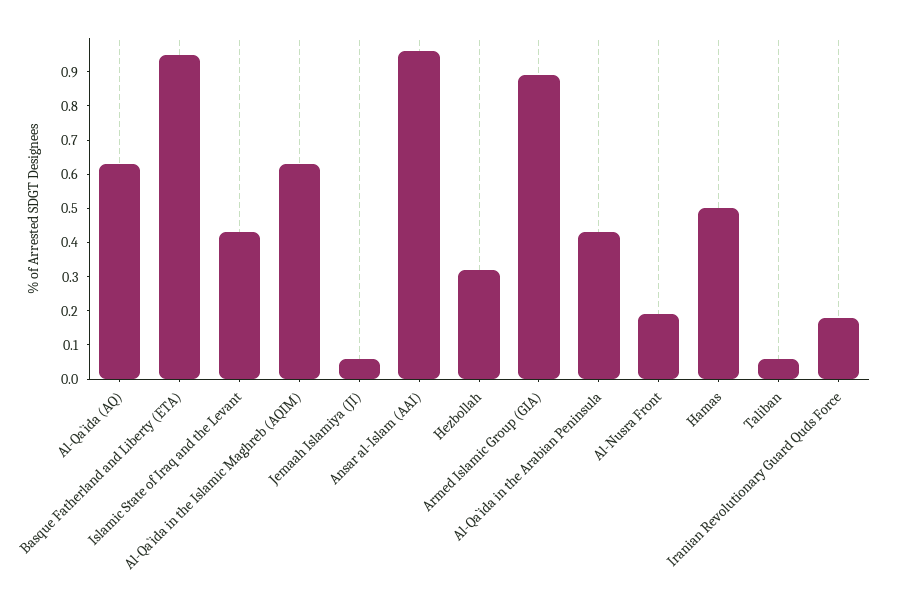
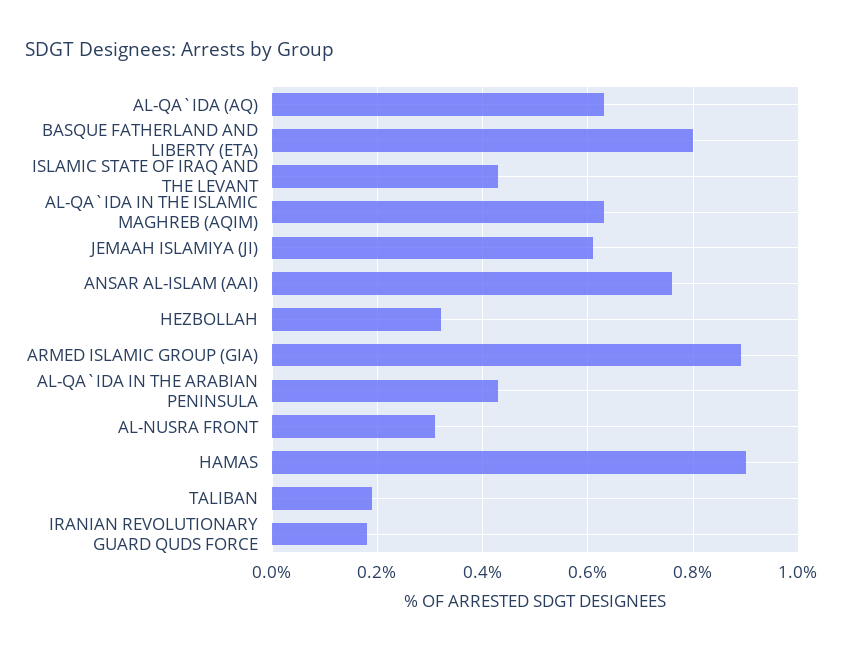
Basque Fatherland and Liberty (ETA): 0.95 -> 0.8
Jemaah Islamiya (JI): 0.05 -> 0.6
Ansar al-Islam (AAI): 0.95 -> 0.75
Al-Nusra Front: 0.2 -> 0.3
Hamas: 0.5 -> 0.9
Taliban: 0.05 -> 0.2

